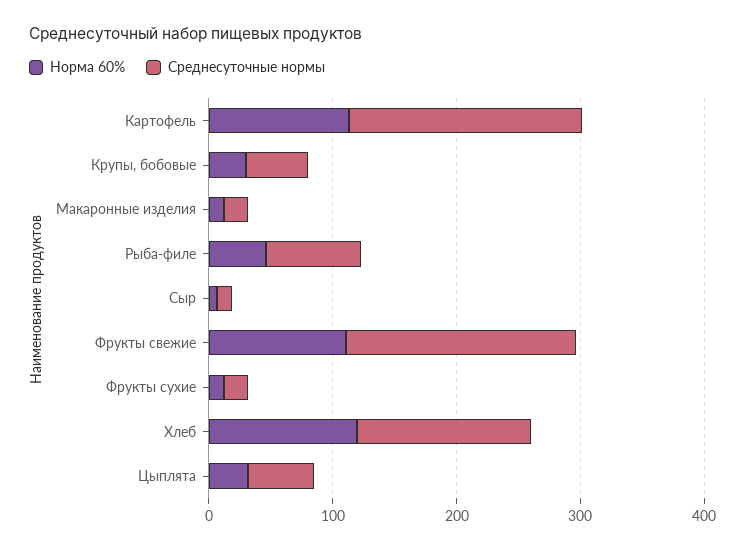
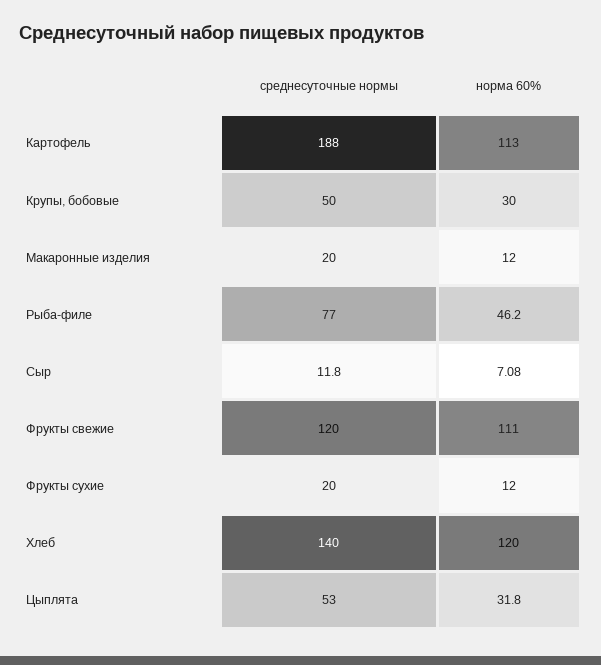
Среднесуточные нормы, Фрукты свежие: 180 -> 120

